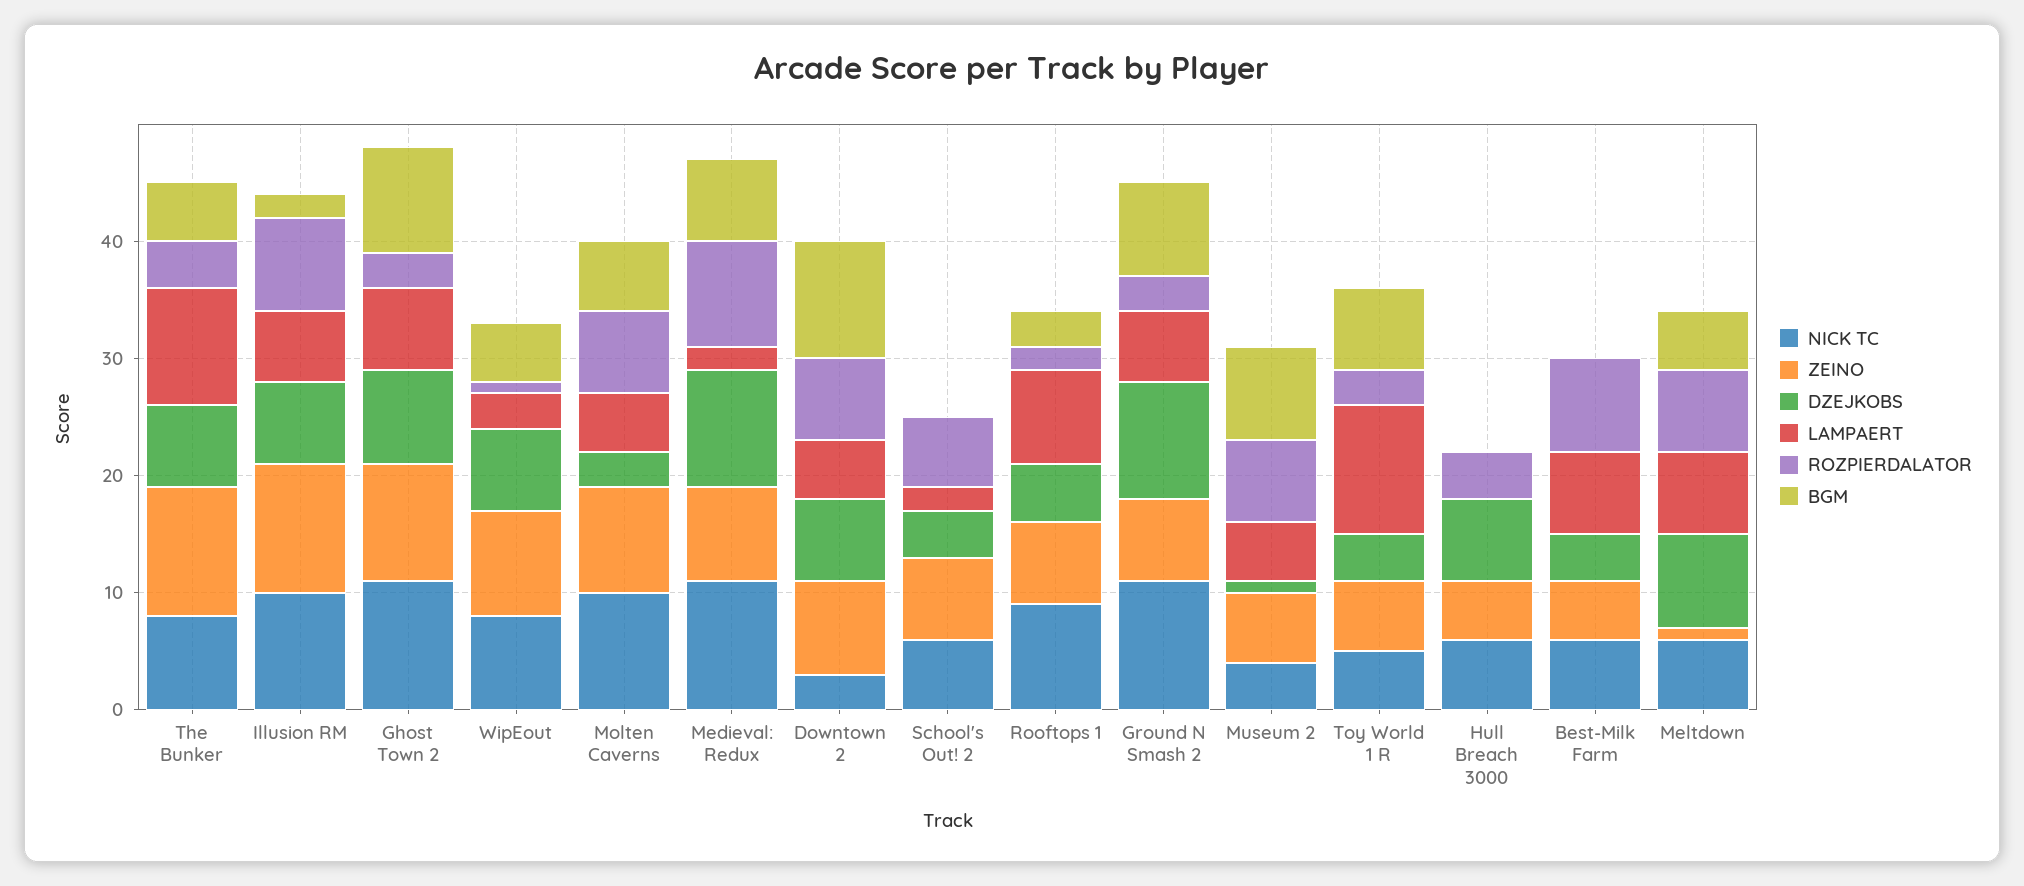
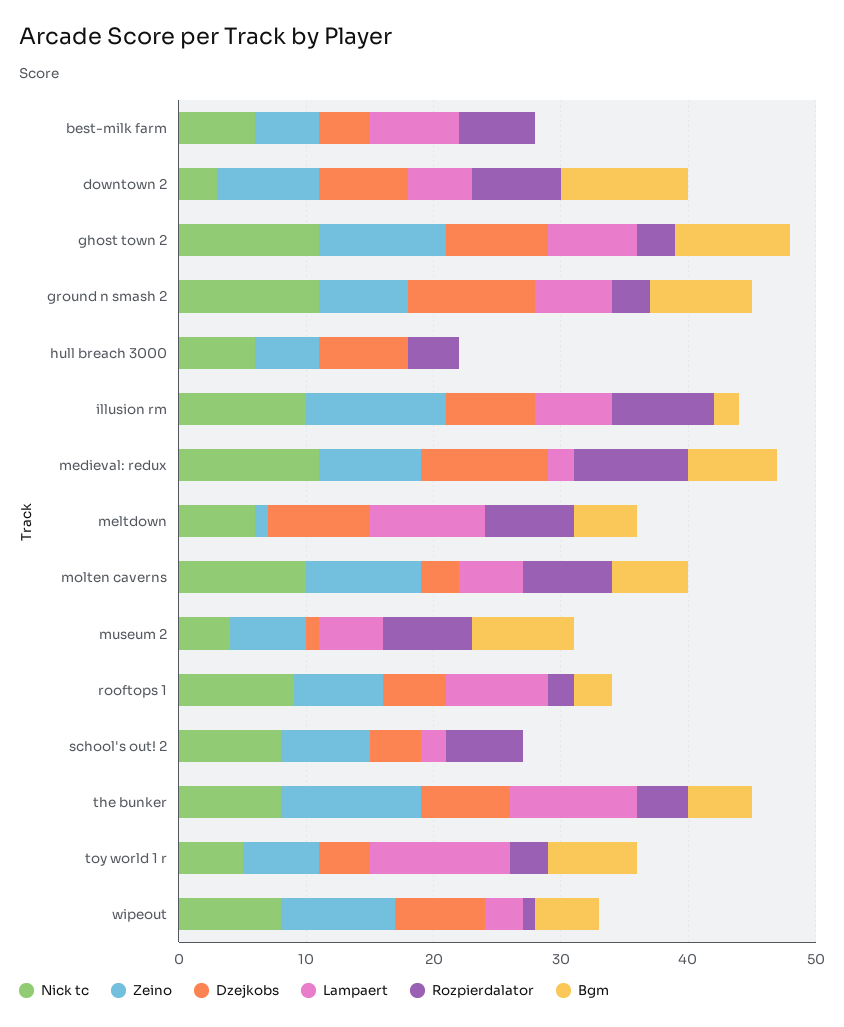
NICK TC, School's Out! 2: 6 -> 8
ROZPIERDALATOR, Best-Milk Farm: 8 -> 6
LAMPAERT, Meltdown: 7 -> 9

